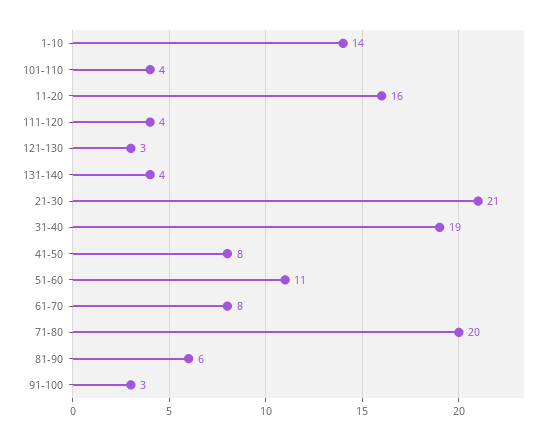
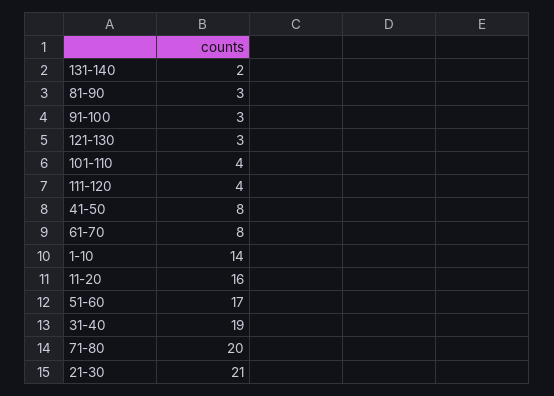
131-140: 4 -> 2
51-60: 11 -> 17
81-90: 6 -> 3

